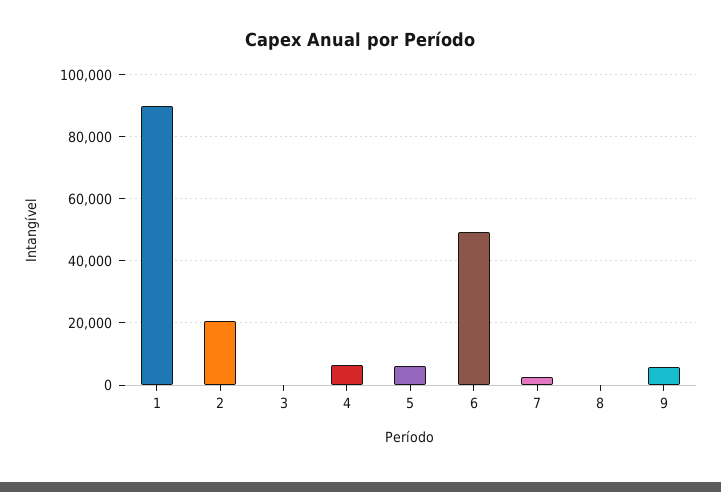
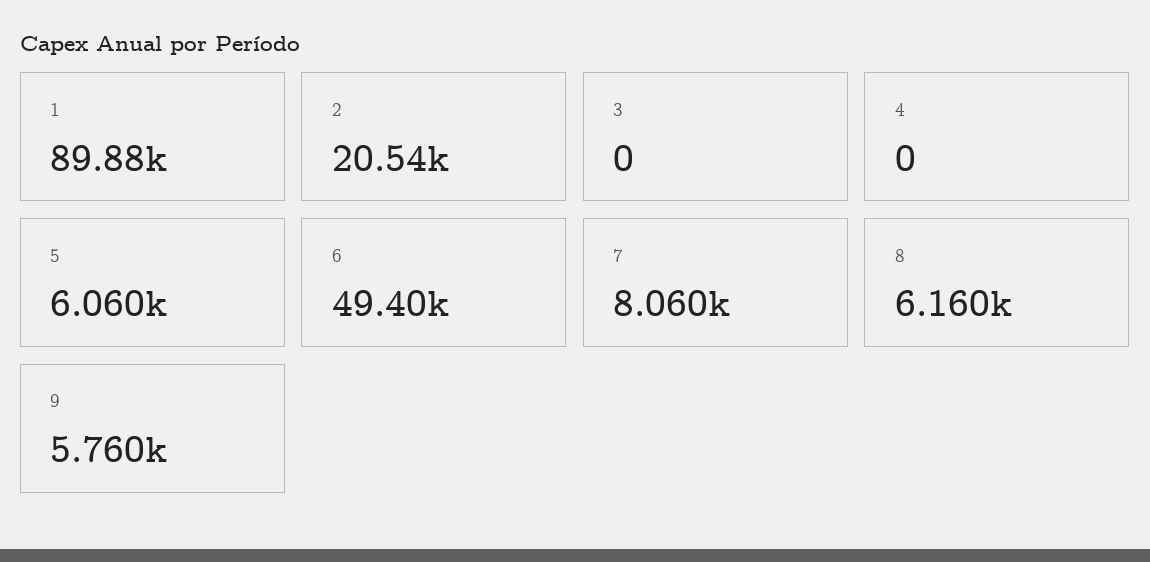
4: 6000 -> 0
7: 2000 -> 8060
8: 0 -> 6160

